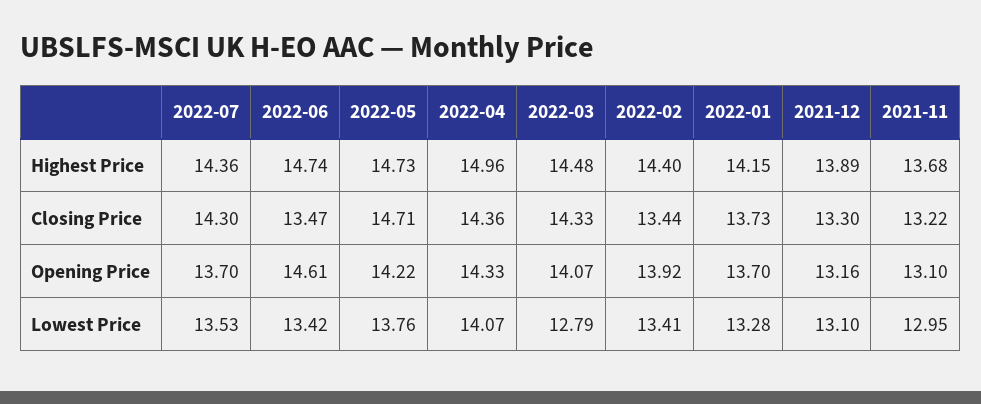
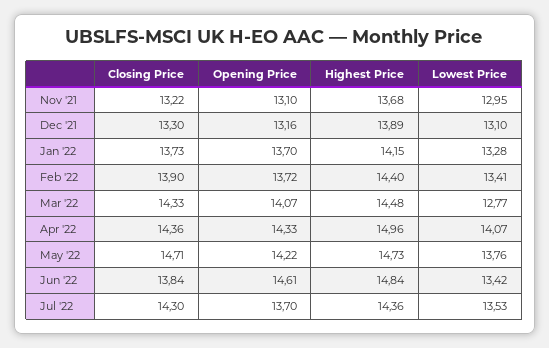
2022-06, Highest Price: 14.74 -> 14.84
2022-06, Closing Price: 13.47 -> 13.84
2022-02, Closing Price: 13.44 -> 13.9
2022-02, Opening Price: 13.92 -> 13.72
2022-03, Lowest Price: 12.79 -> 12.77

